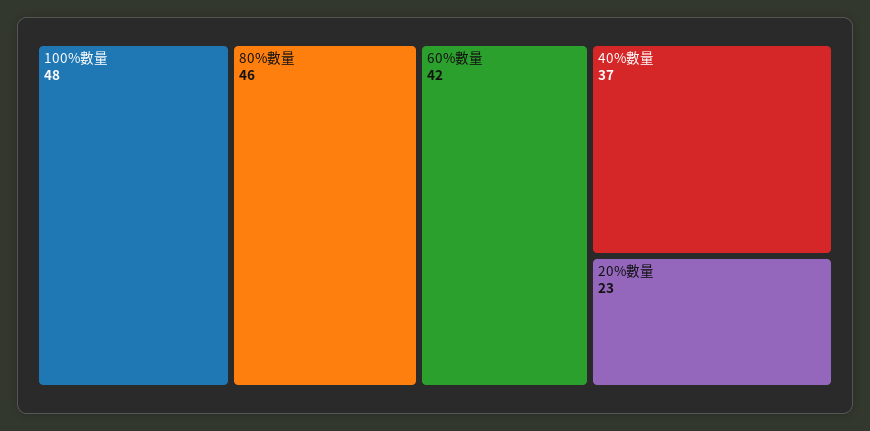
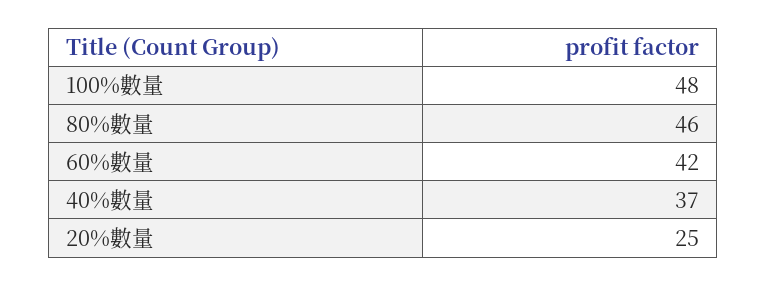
20%數量: 23 -> 25

